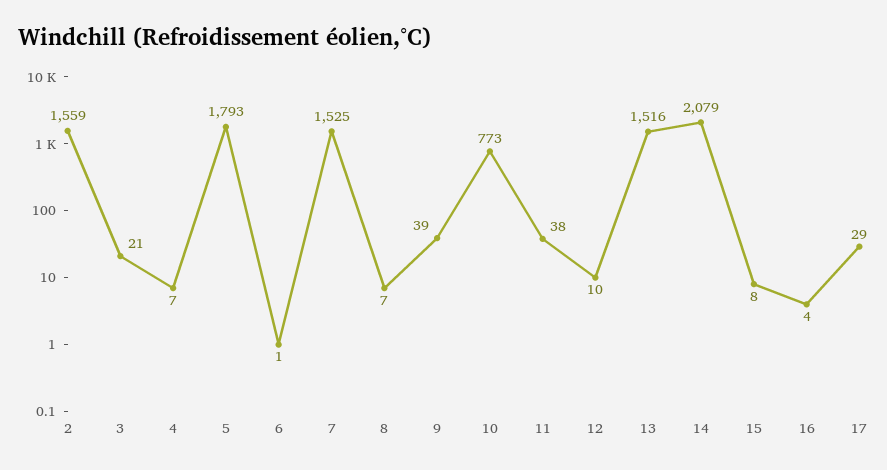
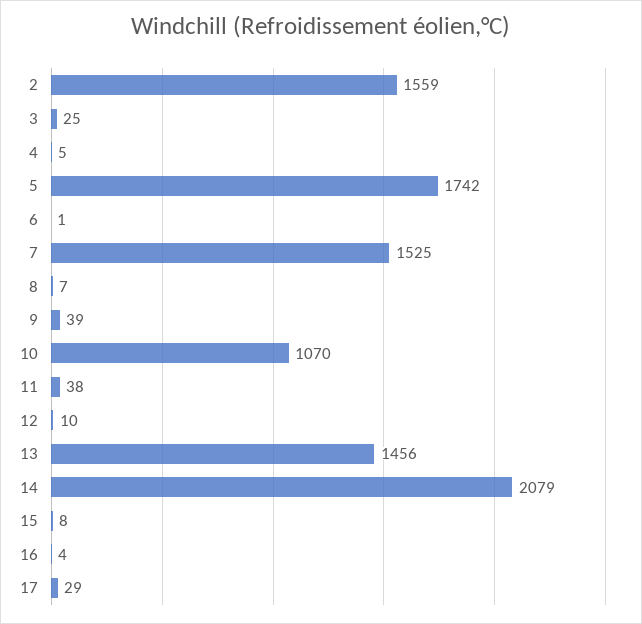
3: 21 -> 25
4: 7 -> 5
5: 1793 -> 1742
10: 773 -> 1070
13: 1516 -> 1456

